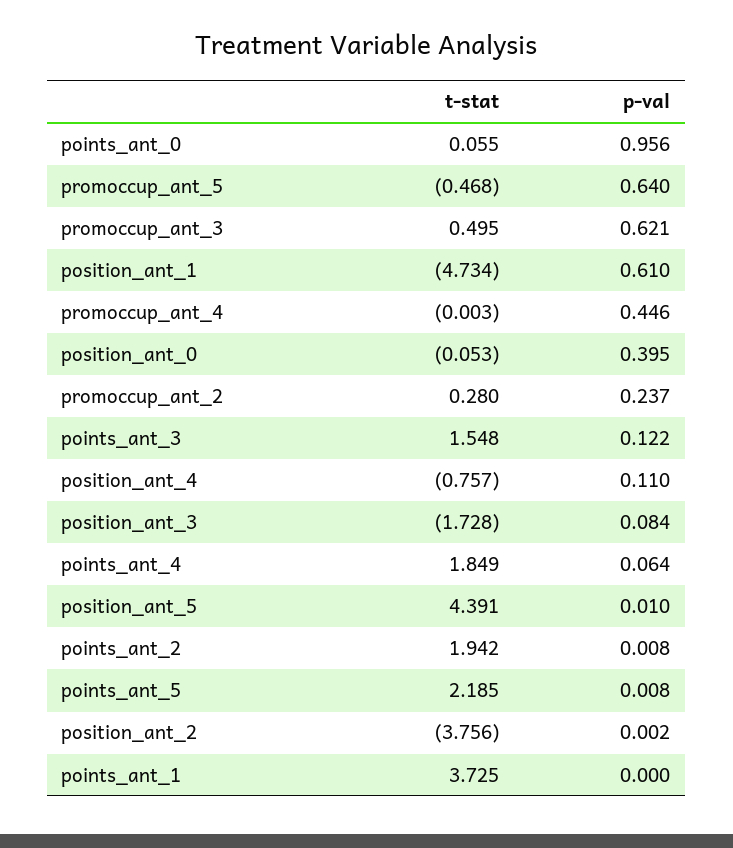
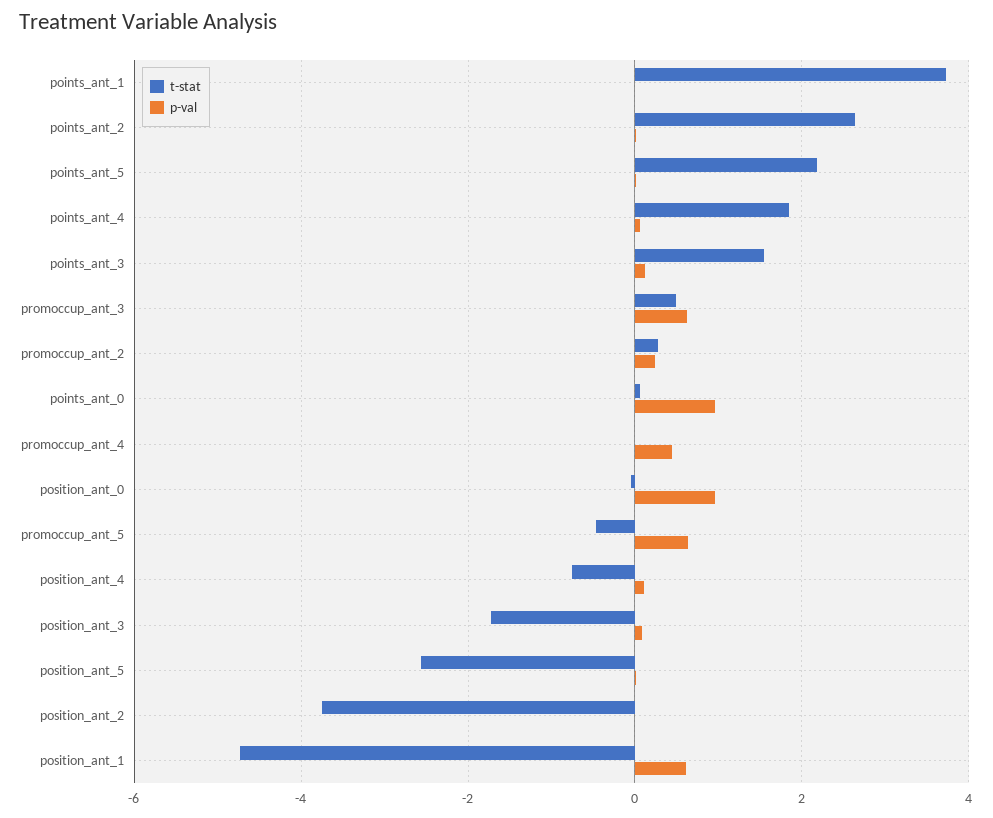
p-val, position_ant_0: 0.395 -> 1
t-stat, position_ant_5: 4.391 -> -2.6
t-stat, points_ant_2: 1.942 -> 2.6

